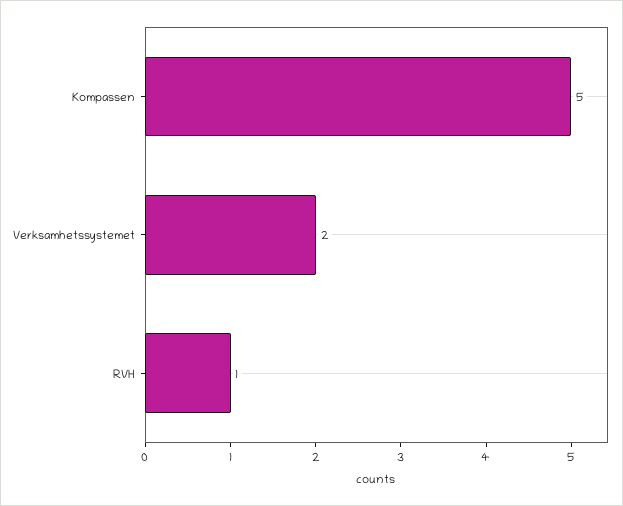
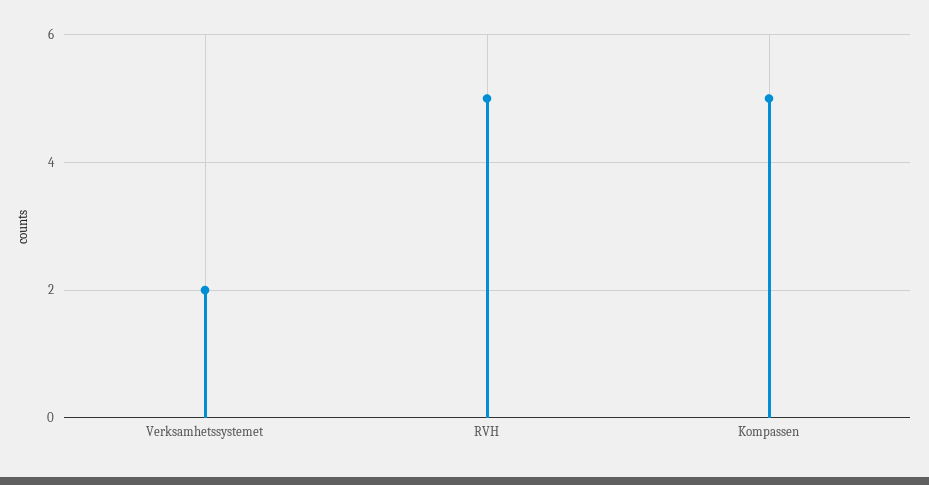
RVH: 1 -> 5

